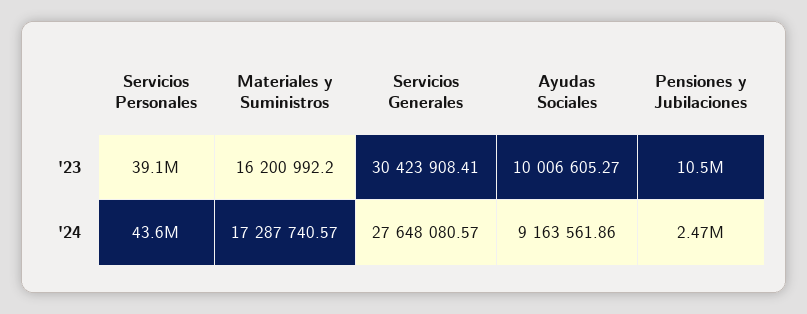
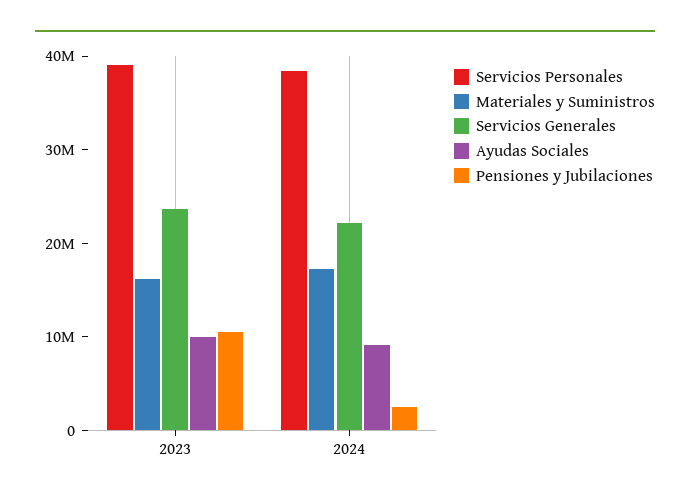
Servicios Generales, '23: 30423908.41 -> 24000000
Servicios Personales, '24: 43600000 -> 38000000
Servicios Generales, '24: 27648080.57 -> 22000000

